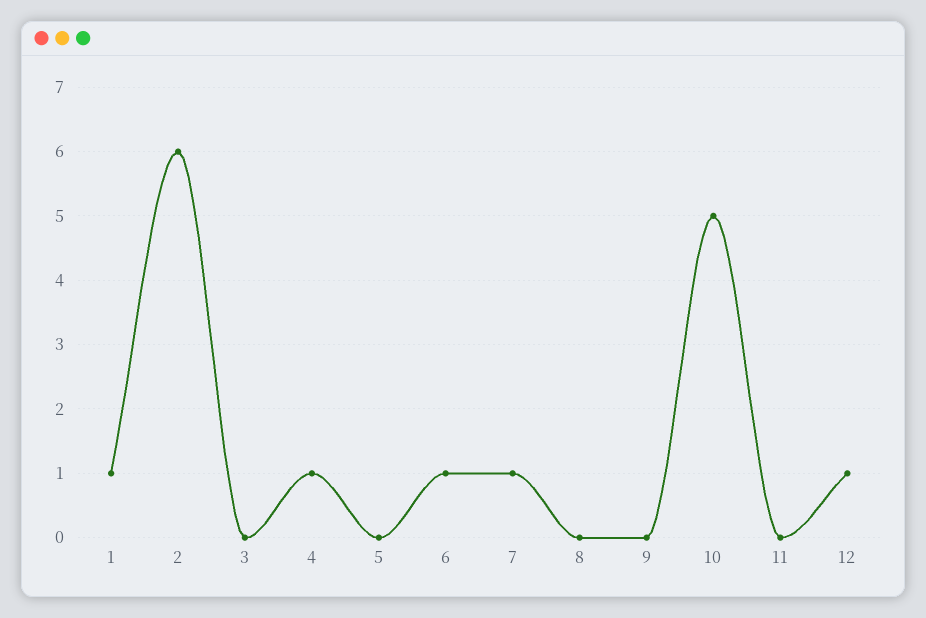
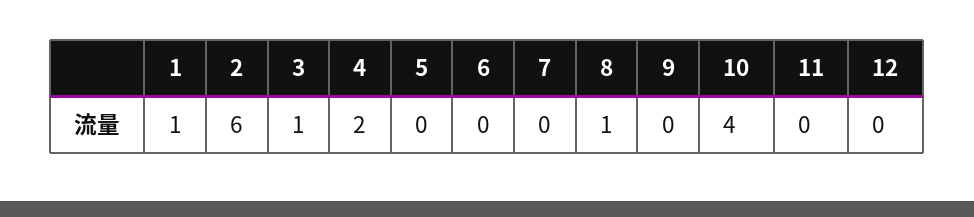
3: 0 -> 1
4: 1 -> 2
6: 1 -> 0
7: 1 -> 0
8: 0 -> 1
10: 5 -> 4
12: 1 -> 0

